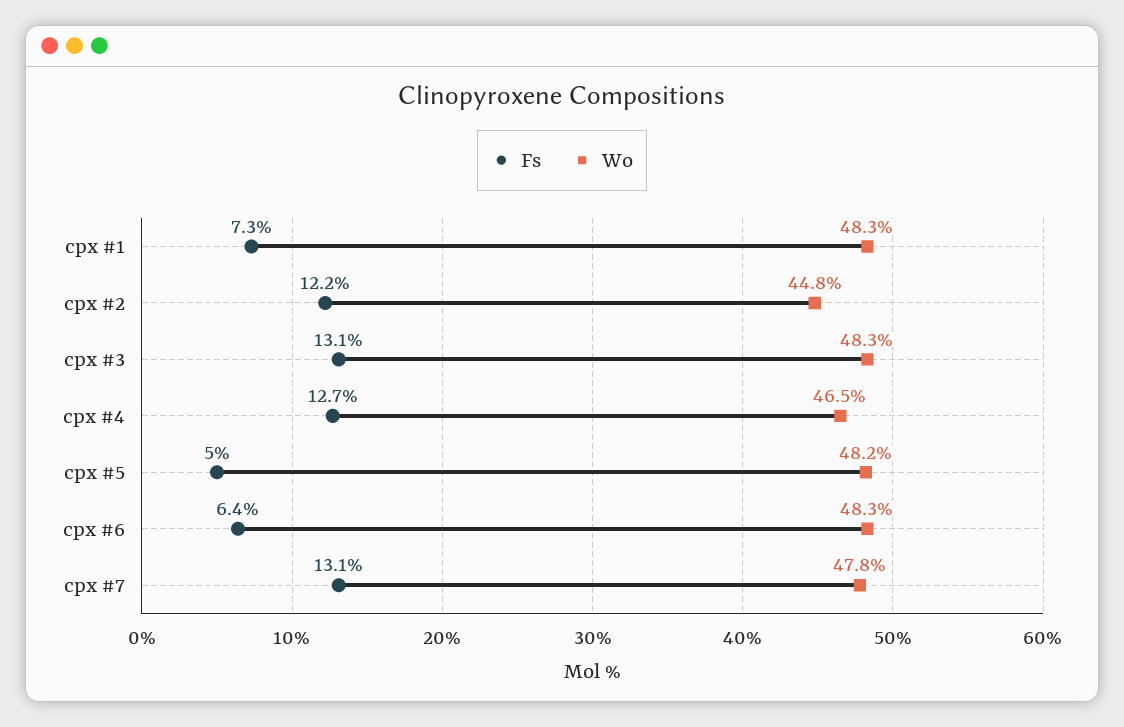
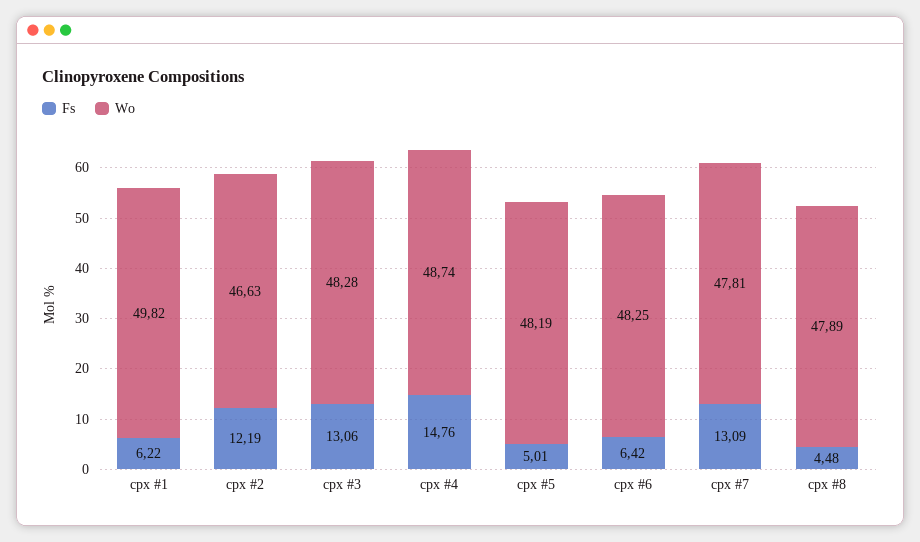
Fs, cpx #1: 7.3 -> 6.22
Wo, cpx #1: 48.3 -> 49.82
Wo, cpx #2: 44.8 -> 46.63
Fs, cpx #4: 12.7 -> 14.76
Wo, cpx #4: 46.5 -> 48.74
Fs, cpx #8: none -> 4.48
Wo, cpx #8: none -> 47.89

